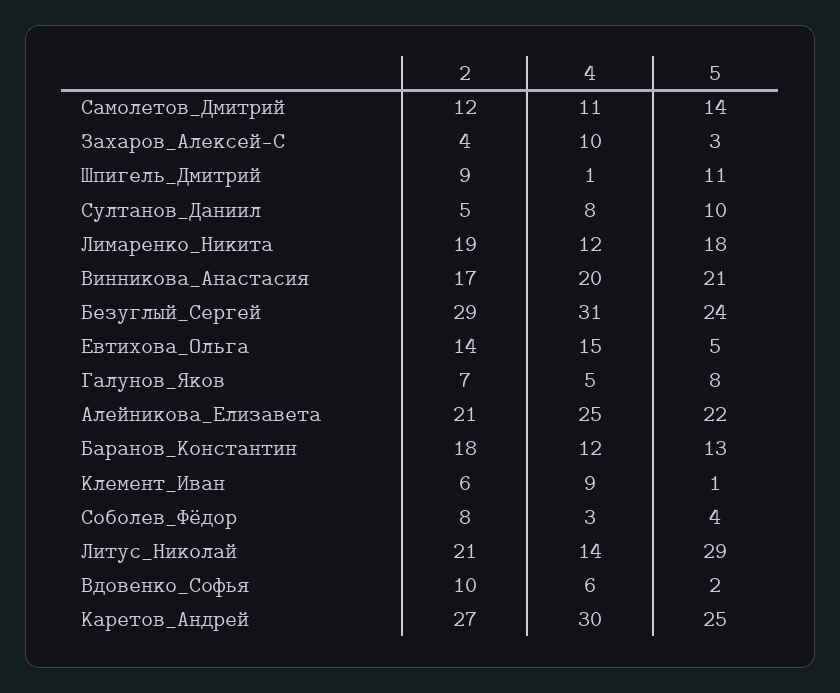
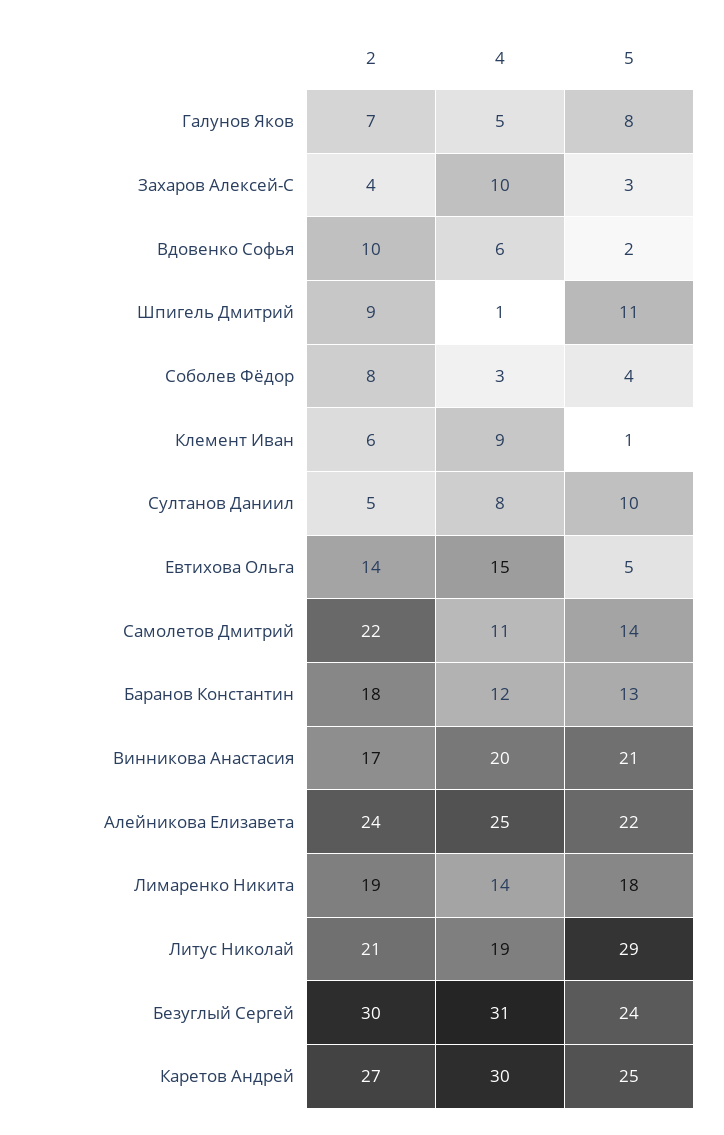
2, Самолетов_Дмитрий: 12 -> 22
4, Лимаренко_Никита: 12 -> 14
2, Безуглый_Сергей: 29 -> 30
2, Алейникова_Елизавета: 21 -> 24
4, Литус_Николай: 14 -> 19

